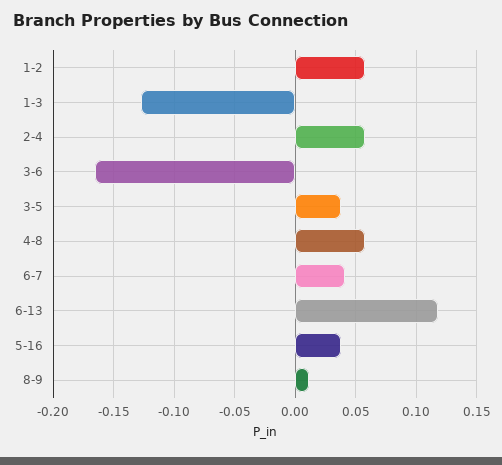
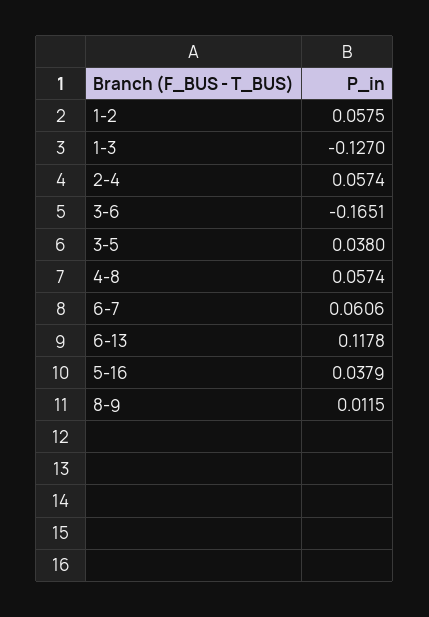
6-7: 0.04 -> 0.0606

